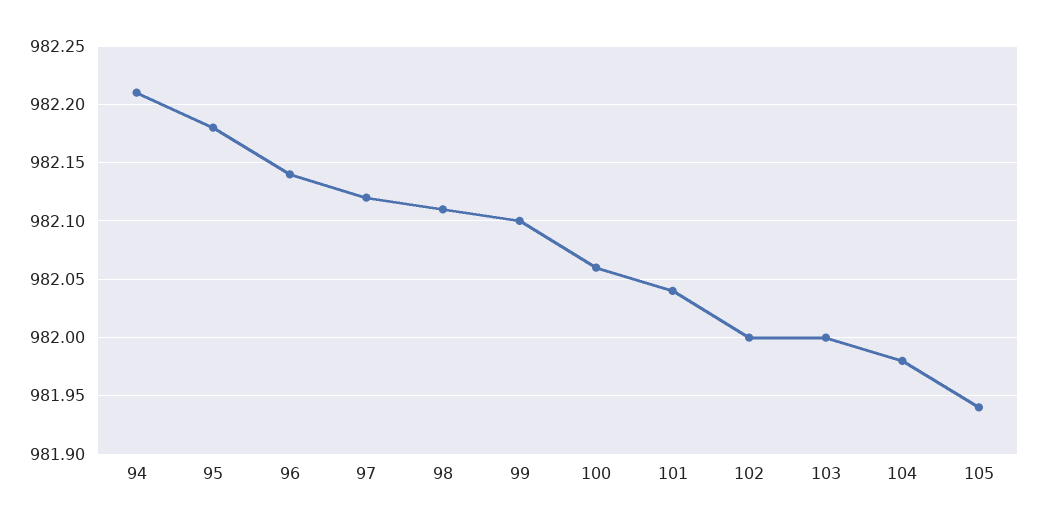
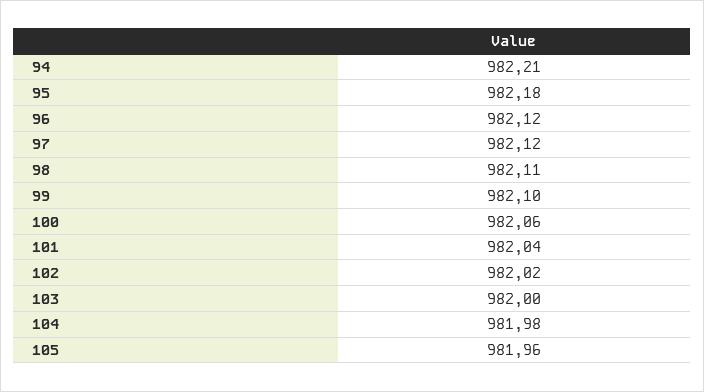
96: 982.14 -> 982.12
102: 982 -> 982.02
105: 981.94 -> 981.96

